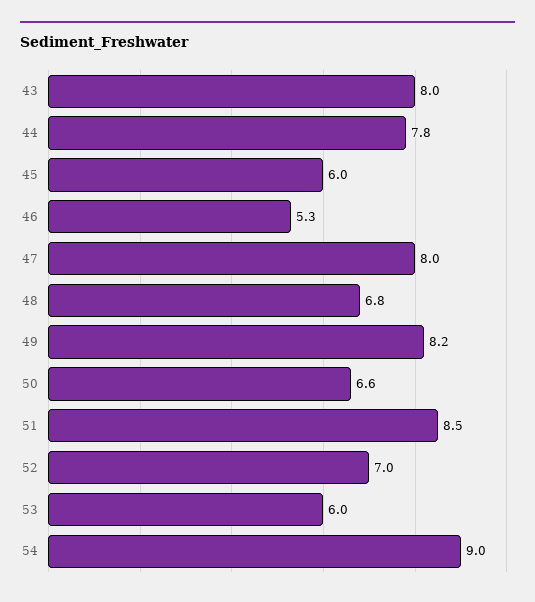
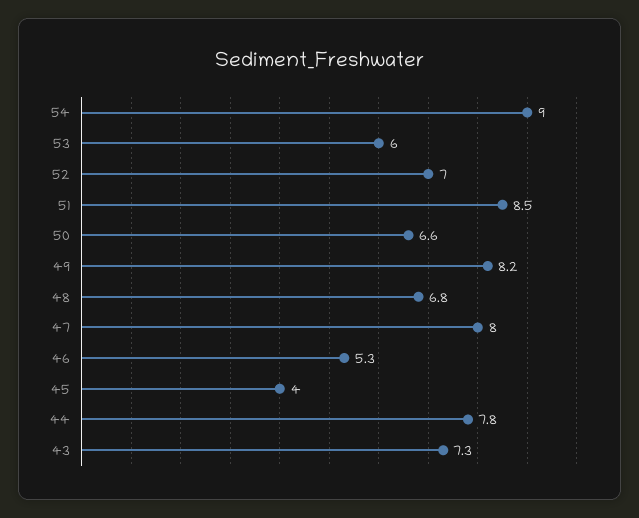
43: 8 -> 7.3
45: 6 -> 4

